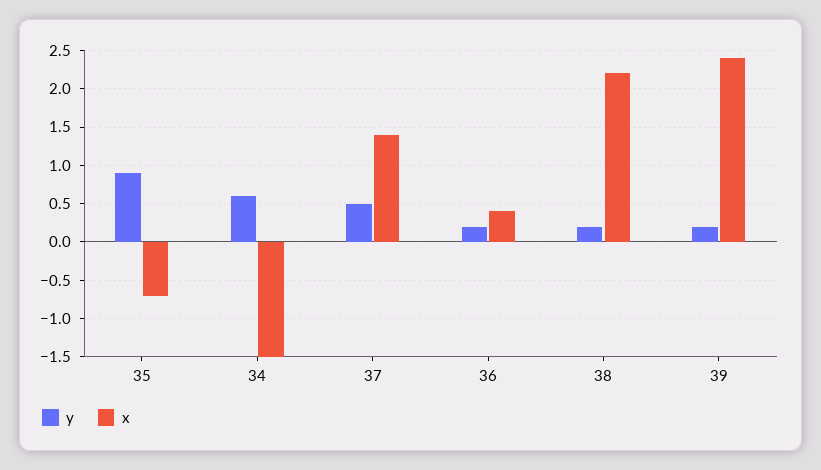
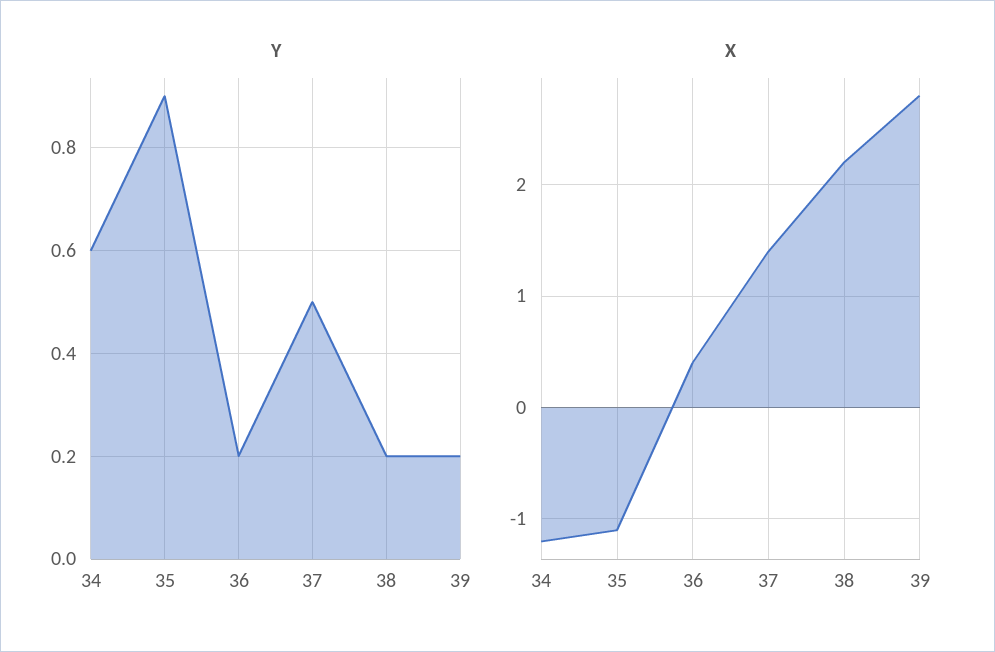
x, 35: -0.7 -> -1.1
x, 34: -1.5 -> -1.2
x, 39: 2.4 -> 2.8

